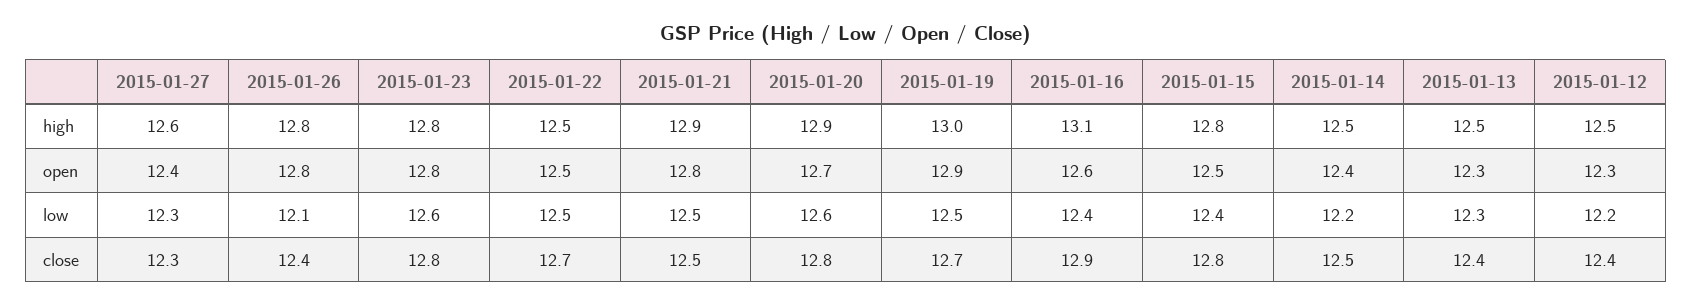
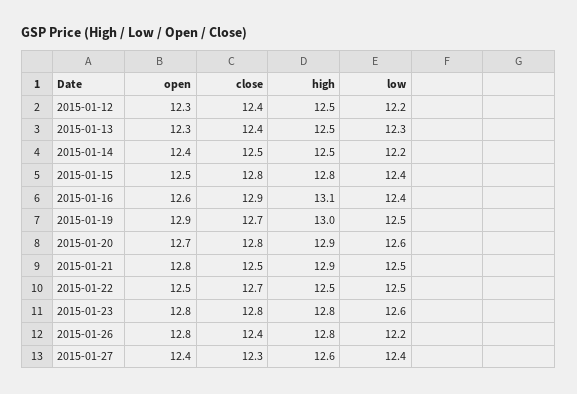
2015-01-27, low: 12.3 -> 12.4
2015-01-26, low: 12.1 -> 12.2

